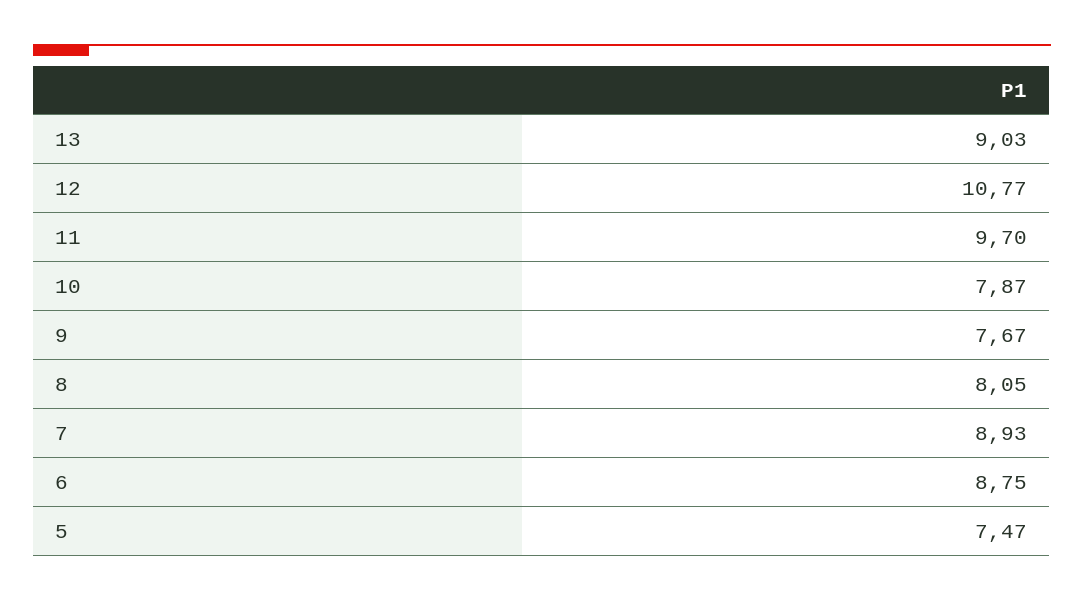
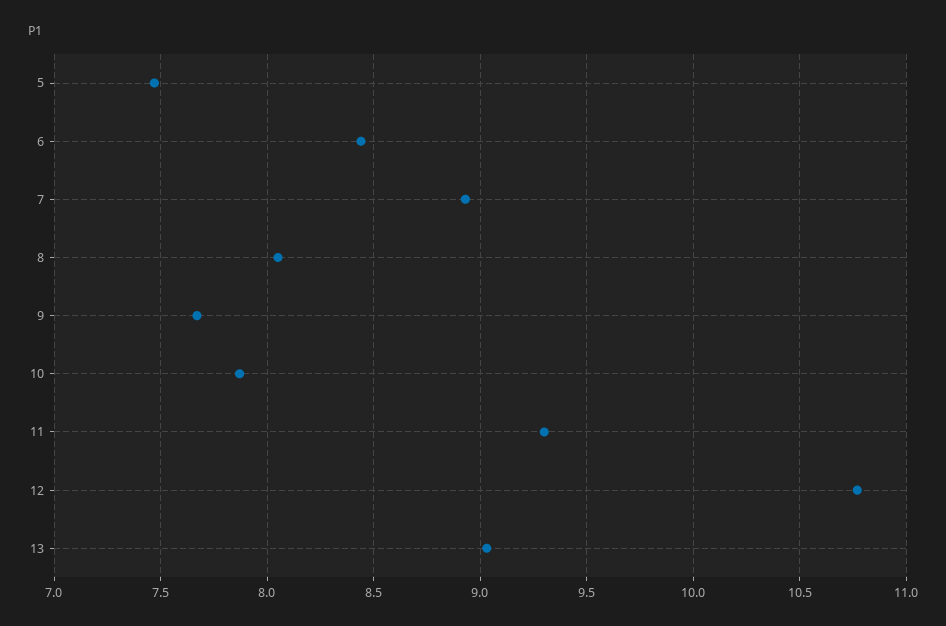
11: 9.7 -> 9.3
6: 8.75 -> 8.45

